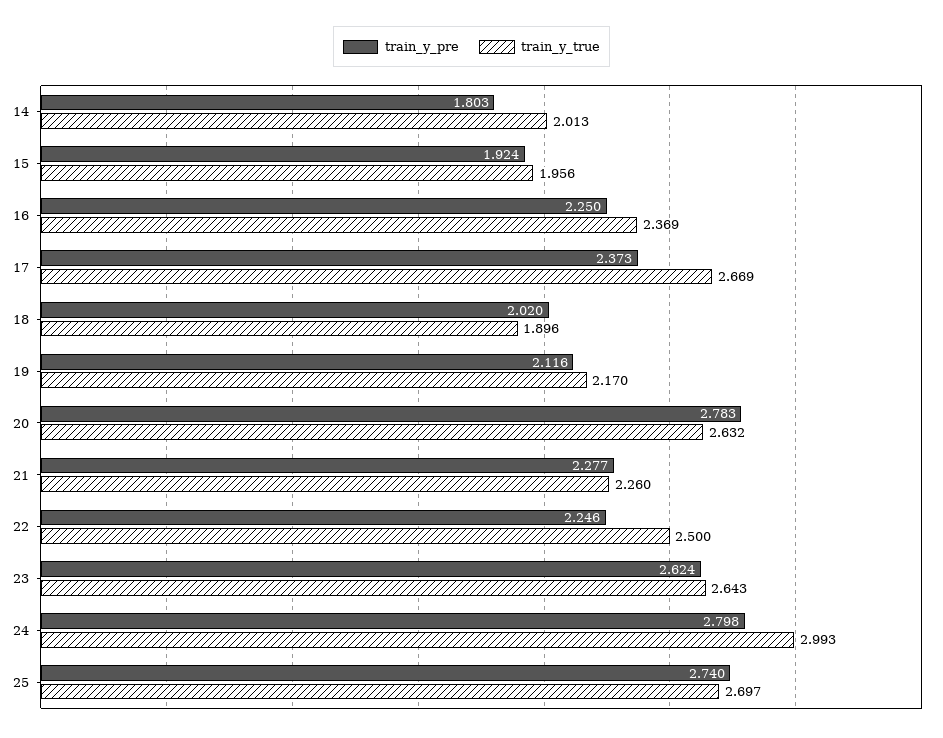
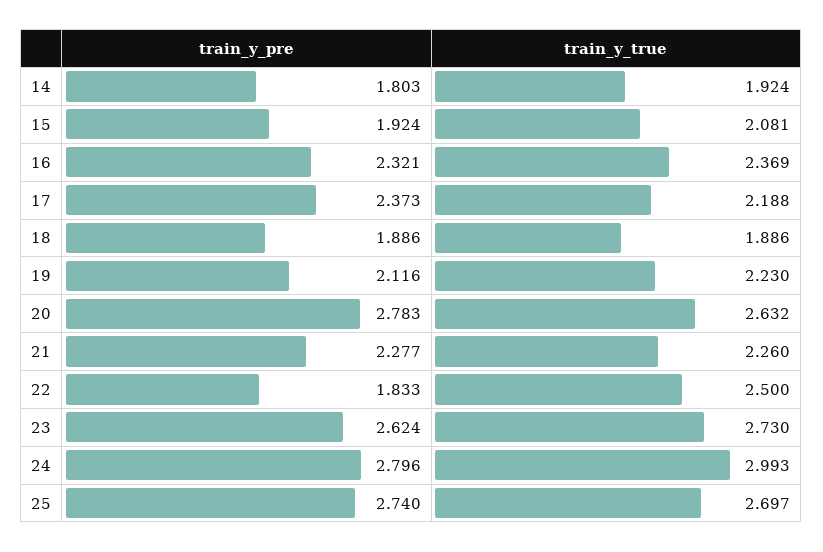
train_y_true, 14: 2.013 -> 1.924
train_y_true, 15: 1.956 -> 2.081
train_y_pre, 16: 2.25 -> 2.321
train_y_true, 17: 2.669 -> 2.188
train_y_pre, 18: 2.02 -> 1.886
train_y_true, 18: 1.896 -> 1.886
train_y_true, 19: 2.17 -> 2.23
train_y_pre, 22: 2.246 -> 1.833
train_y_true, 23: 2.643 -> 2.73
train_y_pre, 24: 2.798 -> 2.796

